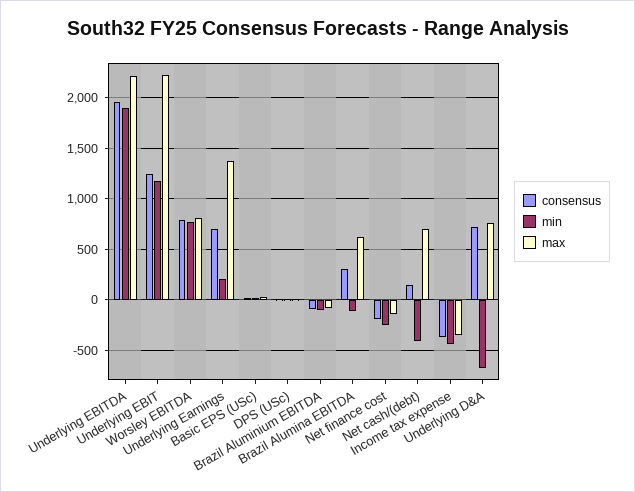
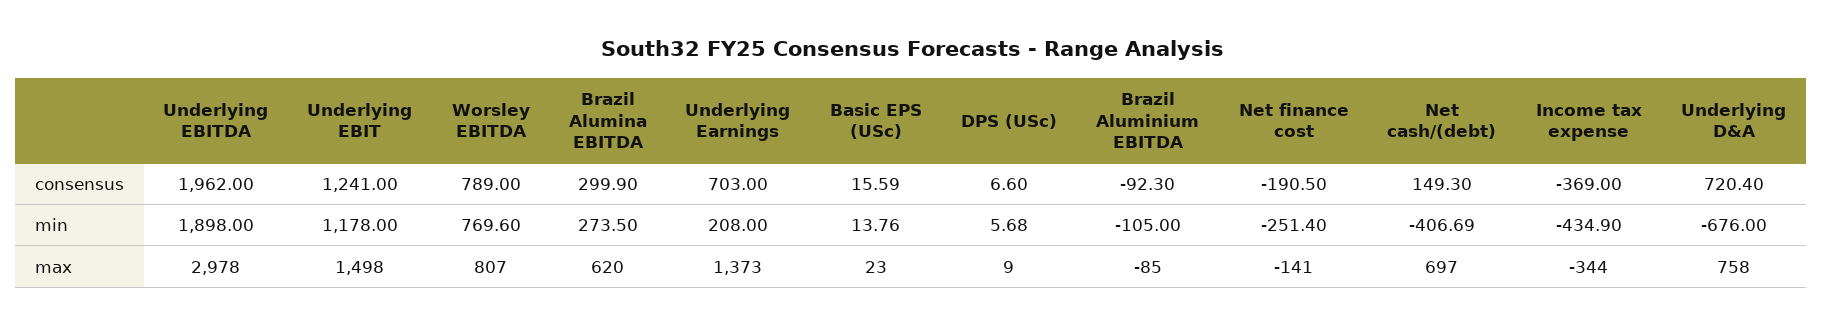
max, Underlying EBITDA: 2200 -> 2978
max, Underlying EBIT: 2200 -> 1498
min, Brazil Alumina EBITDA: -100 -> 273.5

